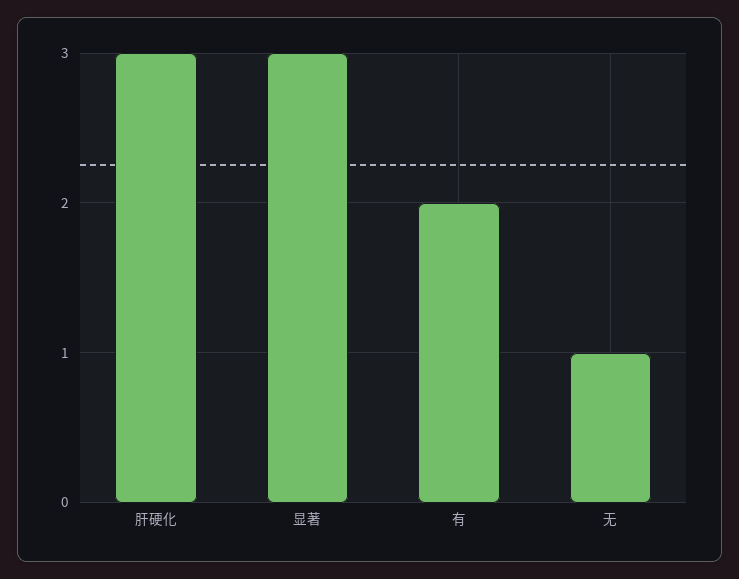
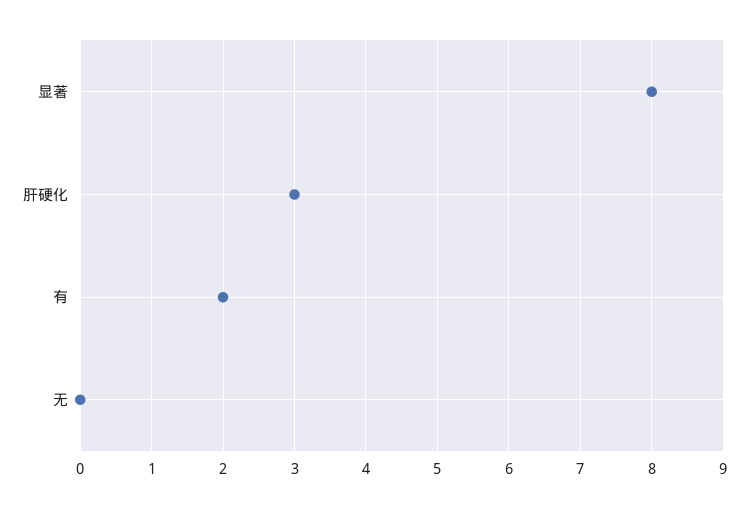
显著: 3 -> 8
无: 1 -> 0

